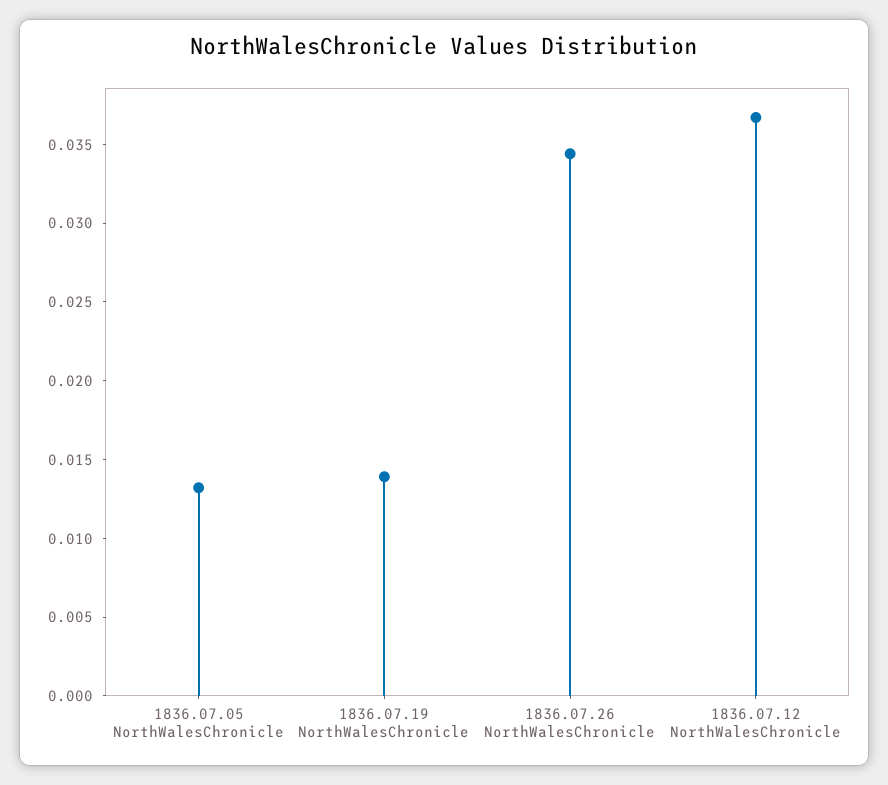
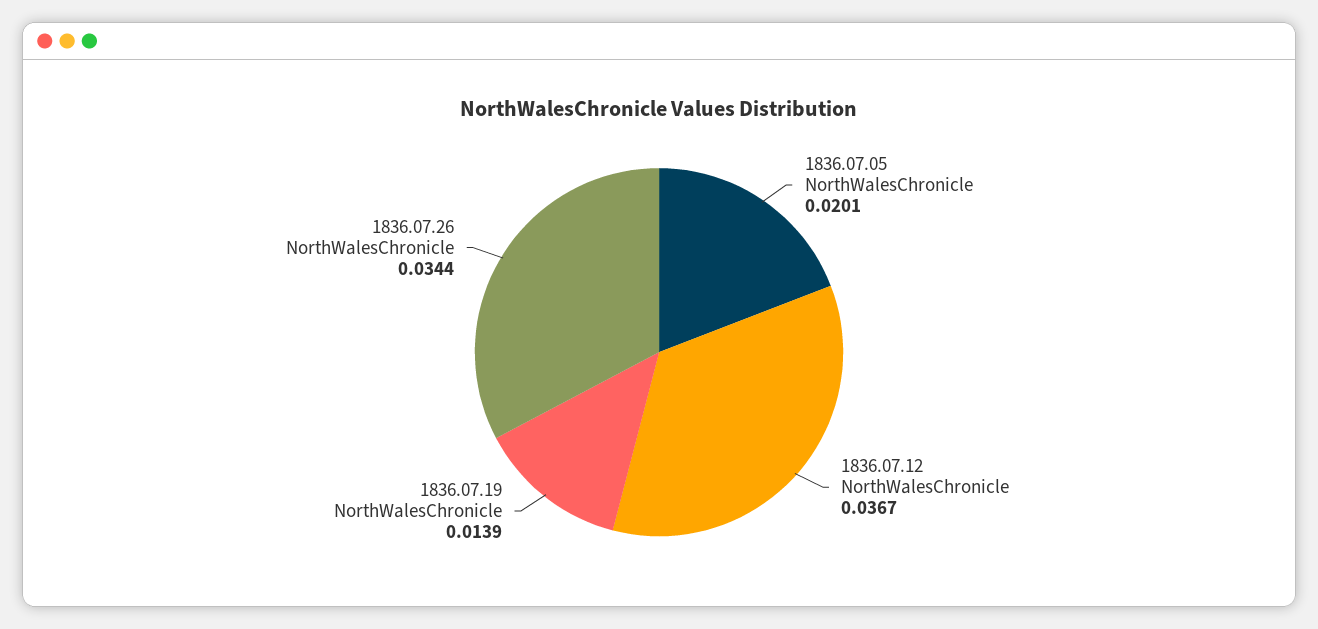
1836.07.05 NorthWalesChronicle: 0.013 -> 0.0201

